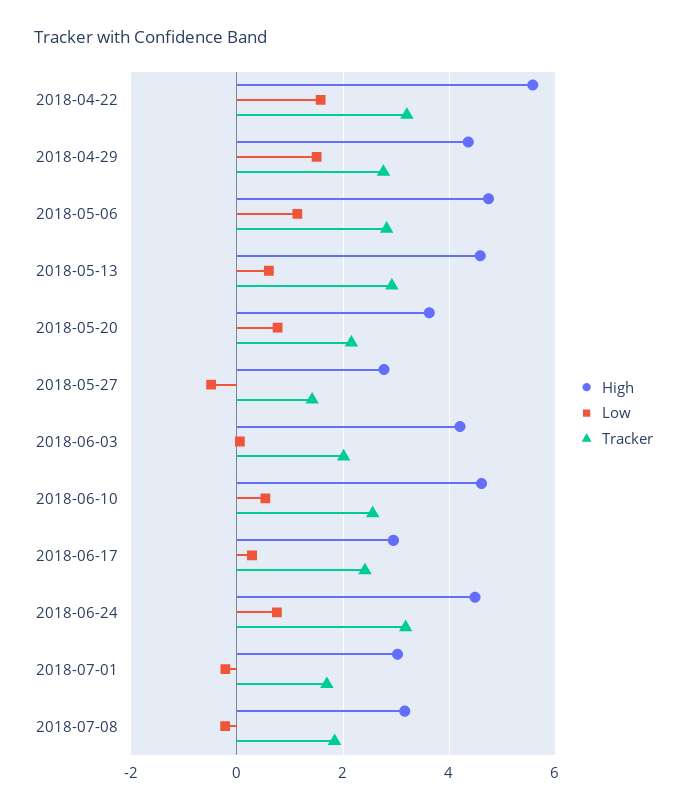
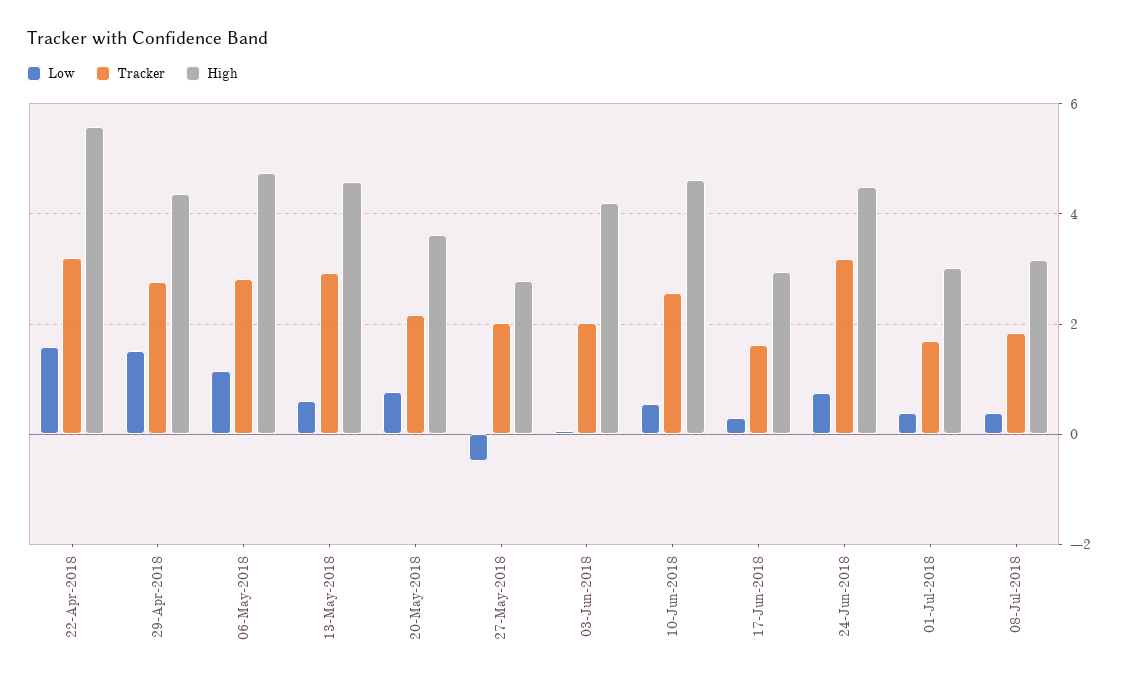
Tracker, 2018-05-27: 1.4 -> 2
Tracker, 2018-06-17: 2.4 -> 1.6
Low, 2018-07-01: -0.2 -> 0.4
Low, 2018-07-08: -0.2 -> 0.4

